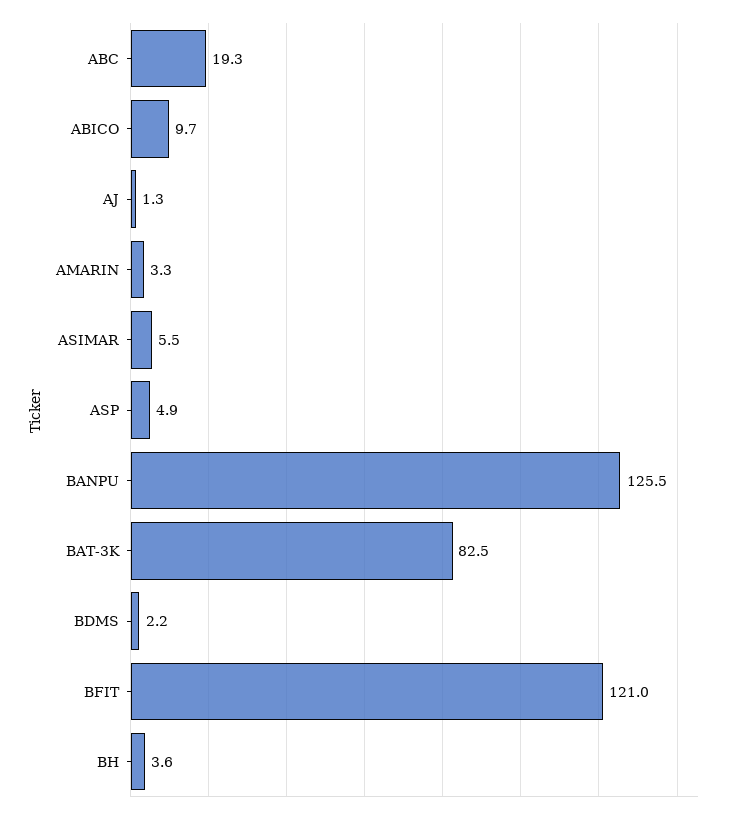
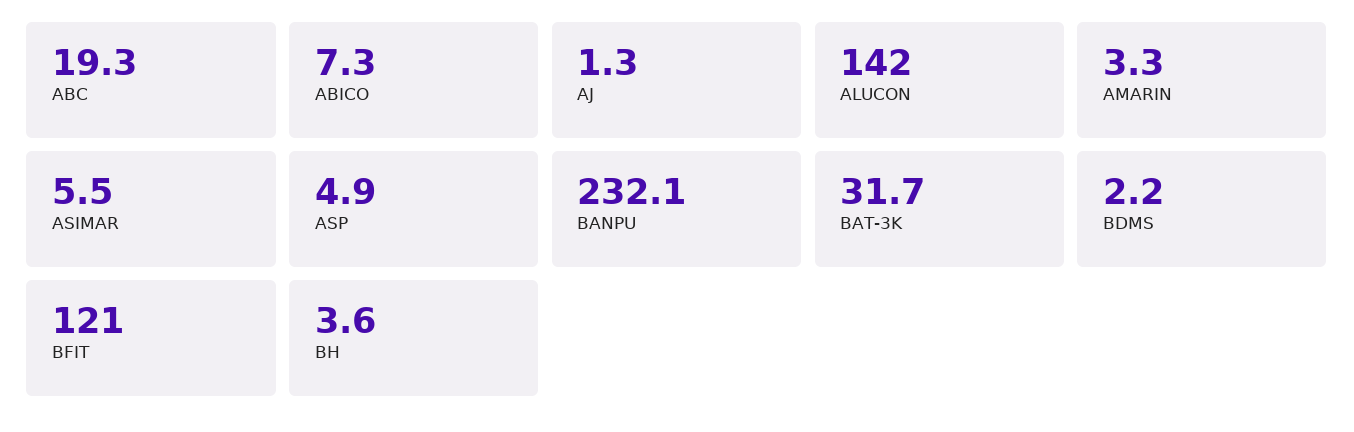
ABICO: 9.7 -> 7.3
BANPU: 125.5 -> 232.1
BAT-3K: 82.5 -> 31.7
ALUCON: none -> 142

